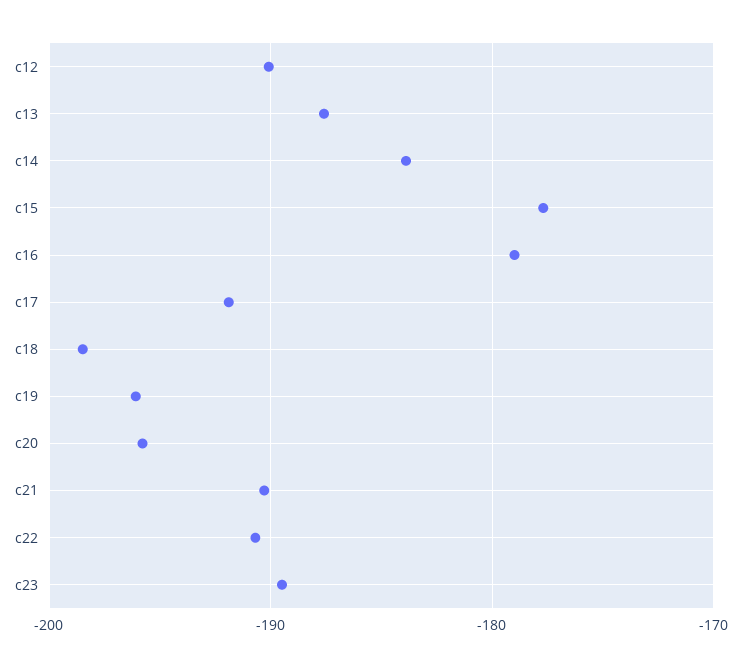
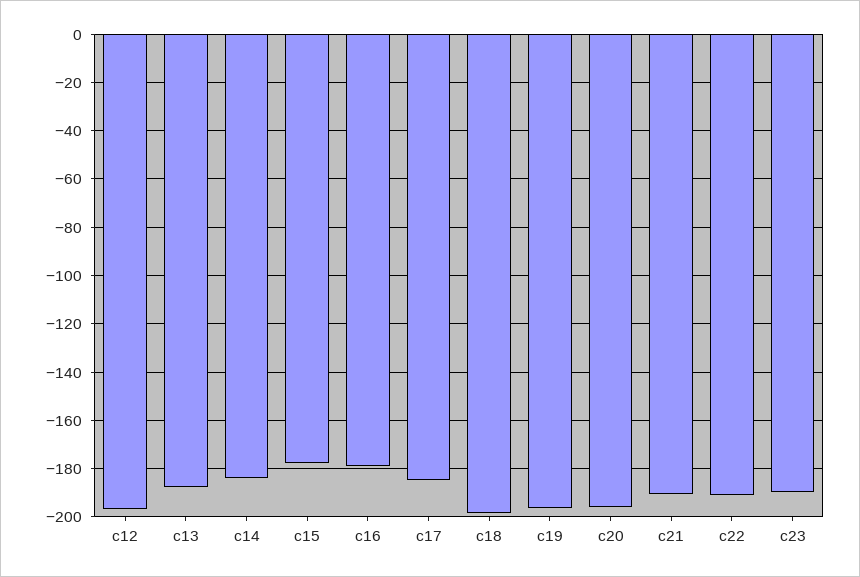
c12: -190 -> -197.5
c17: -192 -> -185

